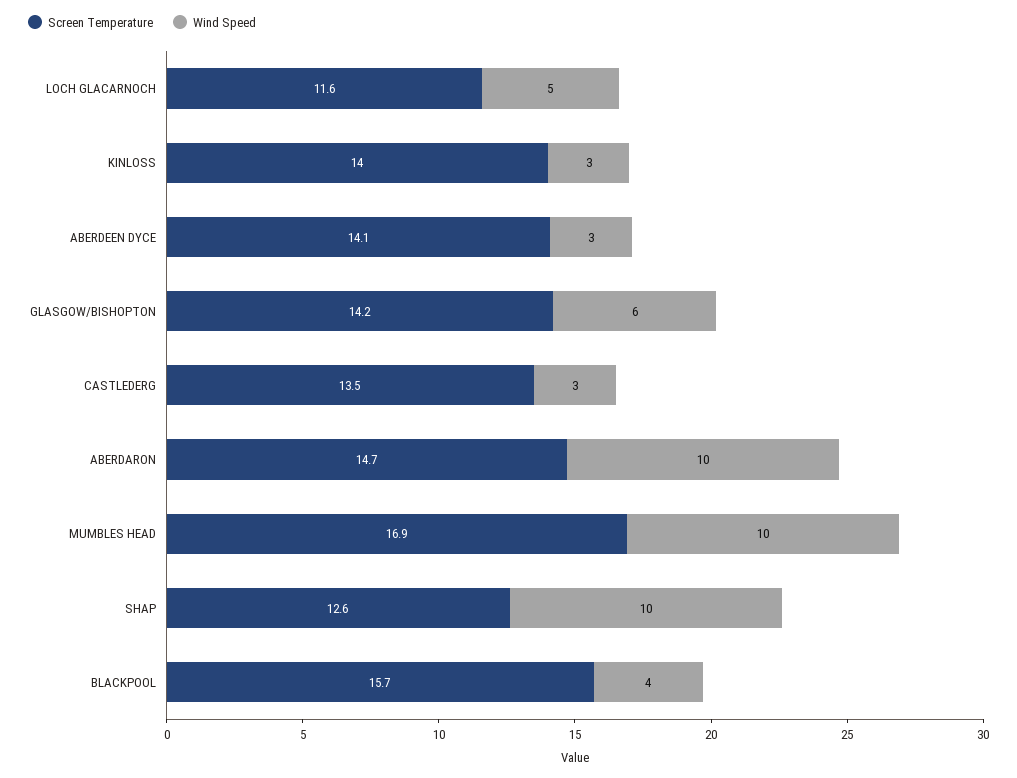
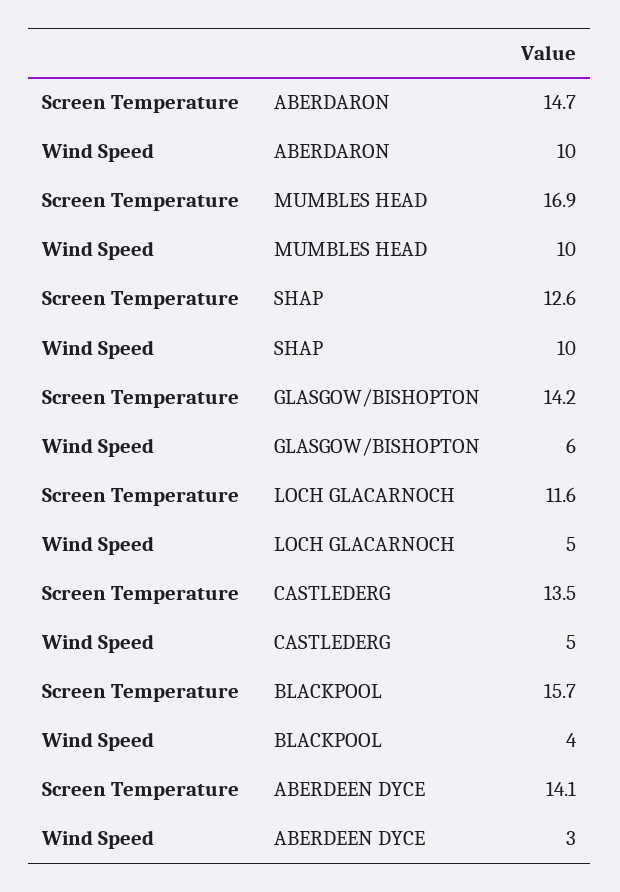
Screen Temperature, KINLOSS: 14 -> none
Wind Speed, KINLOSS: 3 -> none
Wind Speed, CASTLEDERG: 3 -> 5

